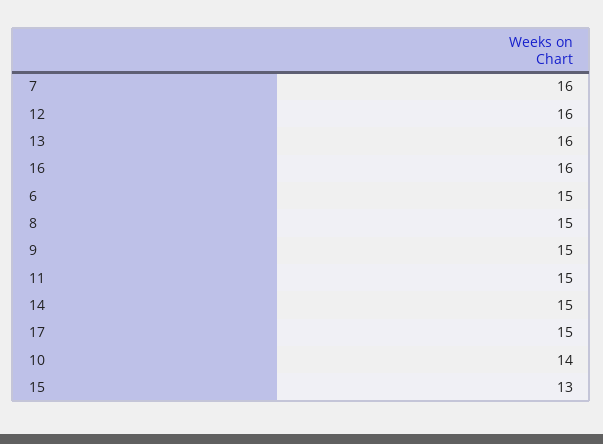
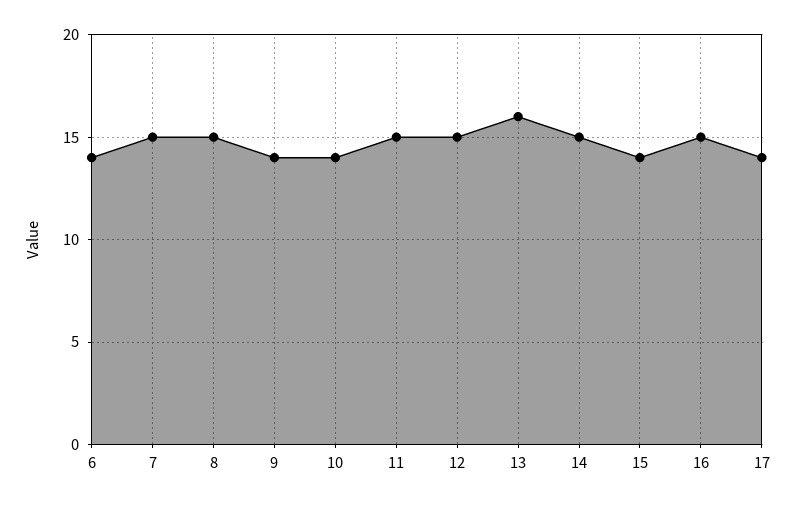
7: 16 -> 15
12: 16 -> 15
16: 16 -> 15
6: 15 -> 14
9: 15 -> 14
17: 15 -> 14
15: 13 -> 14

